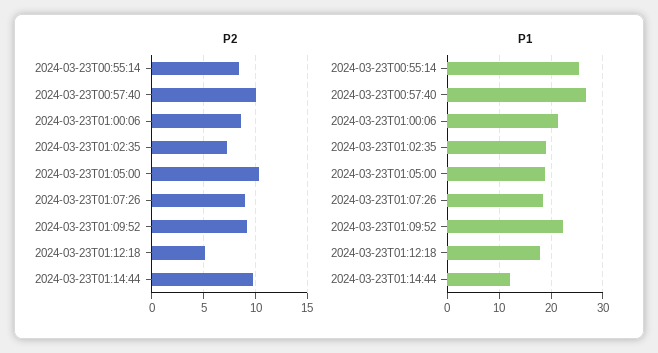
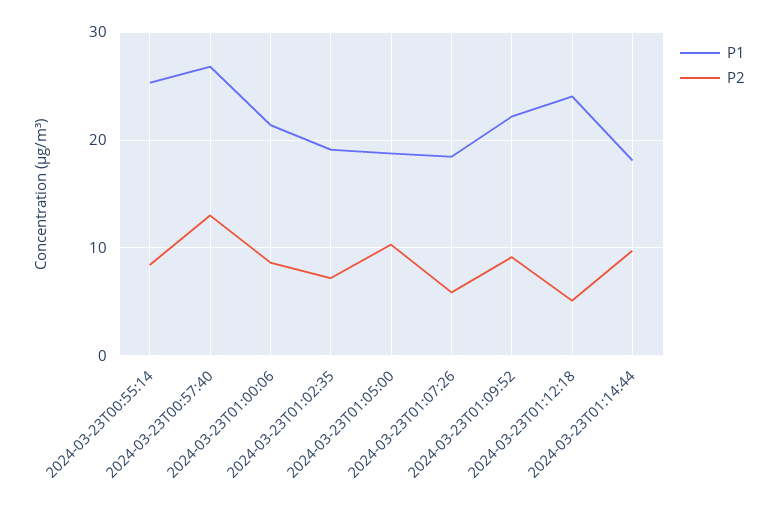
P2, 2024-03-23T00:57:40: 10 -> 13
P2, 2024-03-23T01:07:26: 9 -> 6
P1, 2024-03-23T01:12:18: 18 -> 24
P1, 2024-03-23T01:14:44: 12 -> 18

